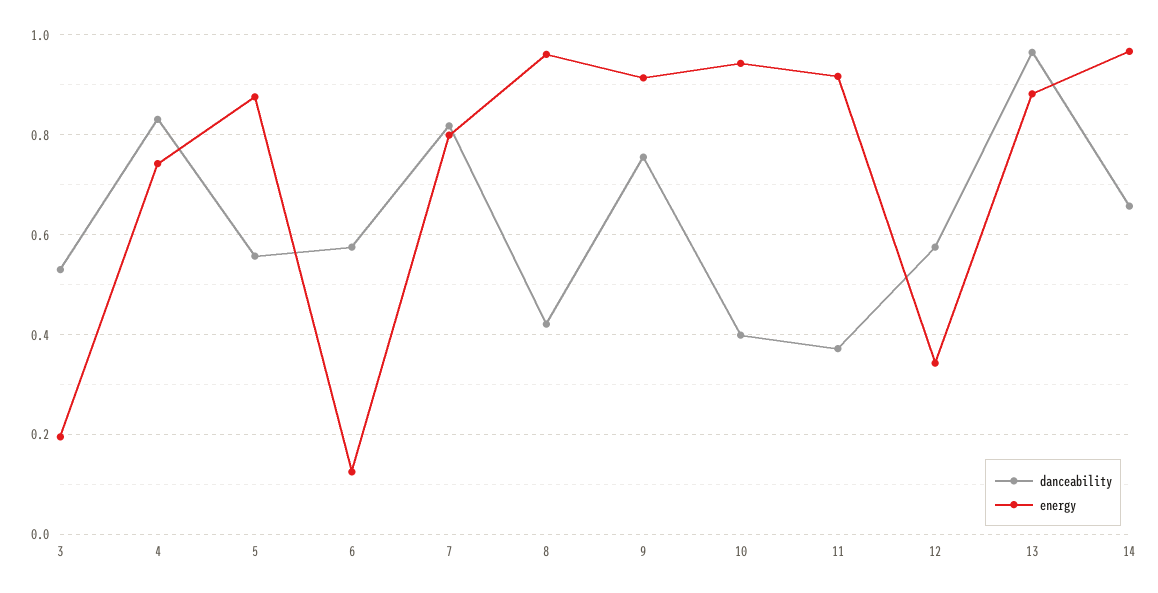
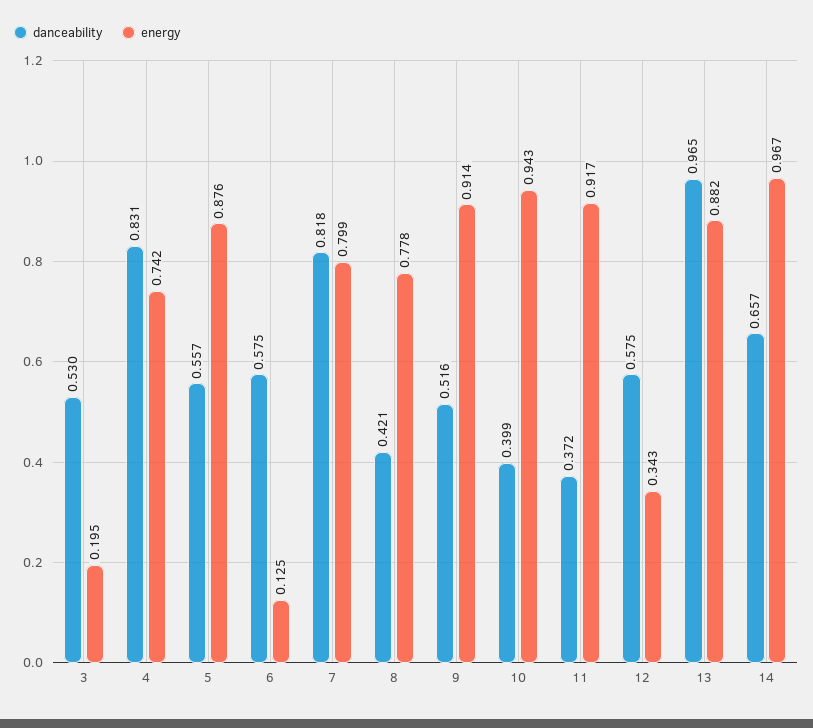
energy, 8: 0.96 -> 0.778
danceability, 9: 0.76 -> 0.516

